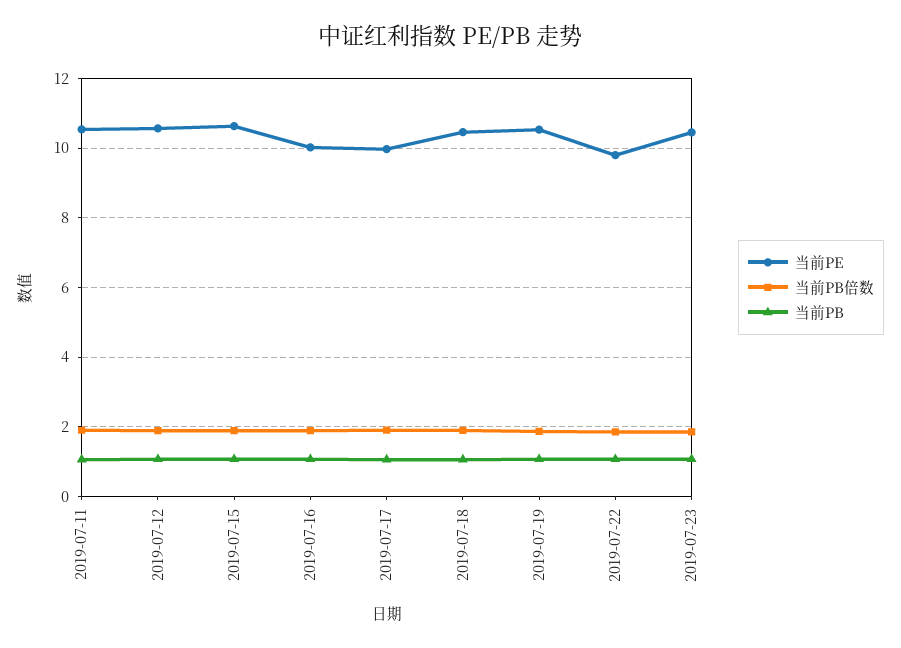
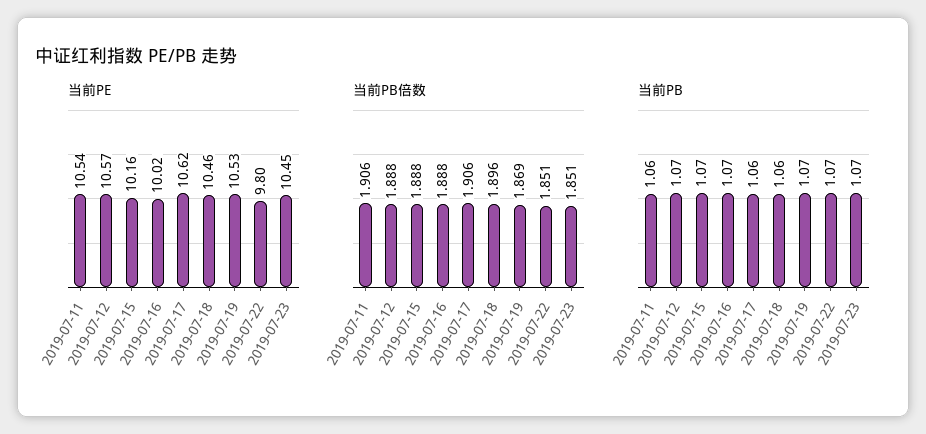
当前PE, 2019-07-15: 10.6 -> 10.16
当前PE, 2019-07-17: 10 -> 10.62

